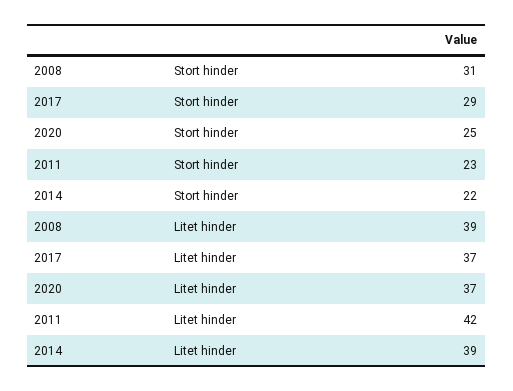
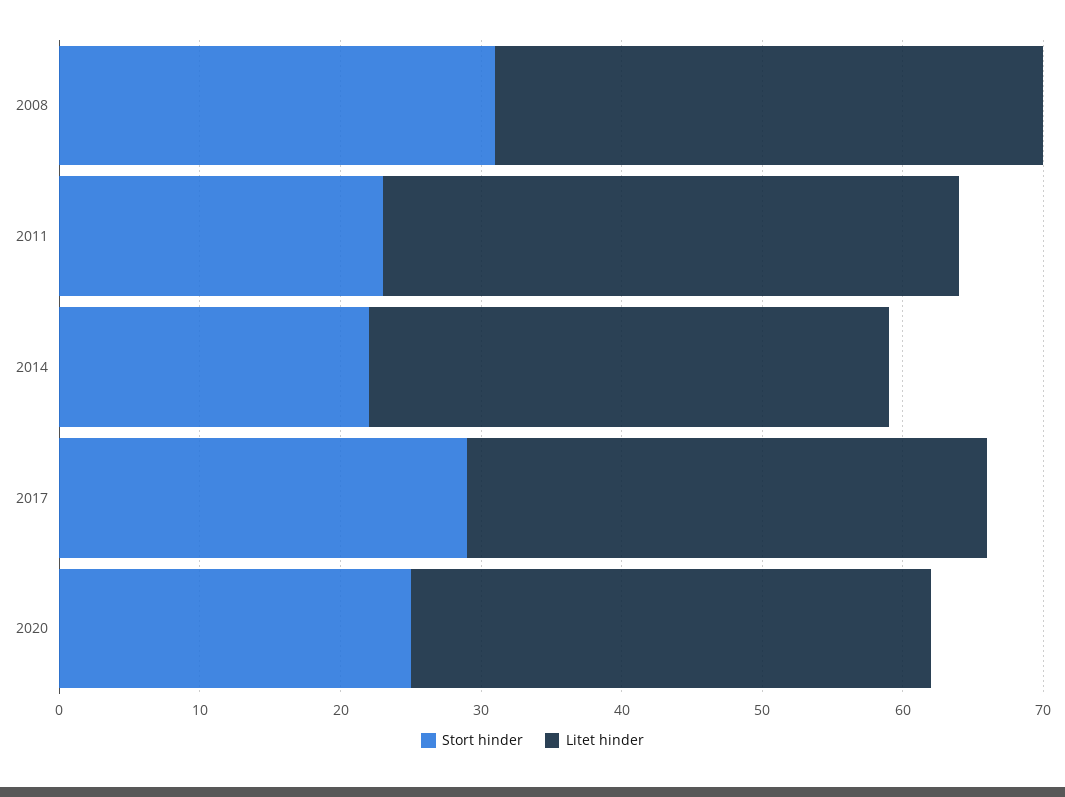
Litet hinder, 2011: 42 -> 41
Litet hinder, 2014: 39 -> 37

